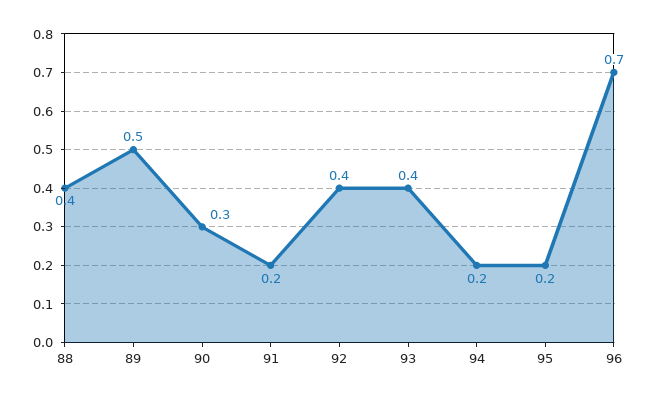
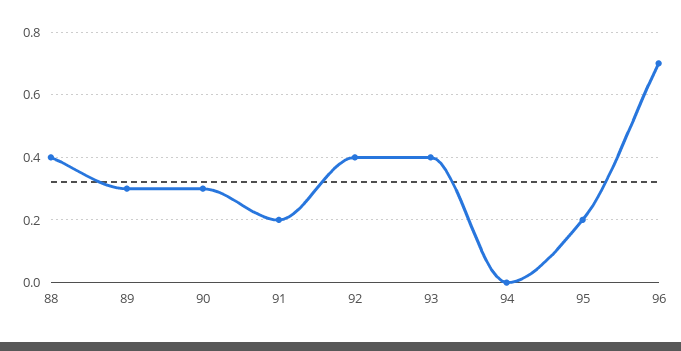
89: 0.5 -> 0.3
94: 0.2 -> 0

